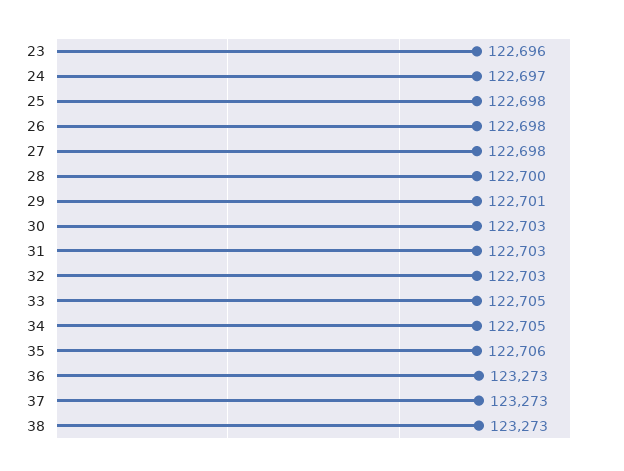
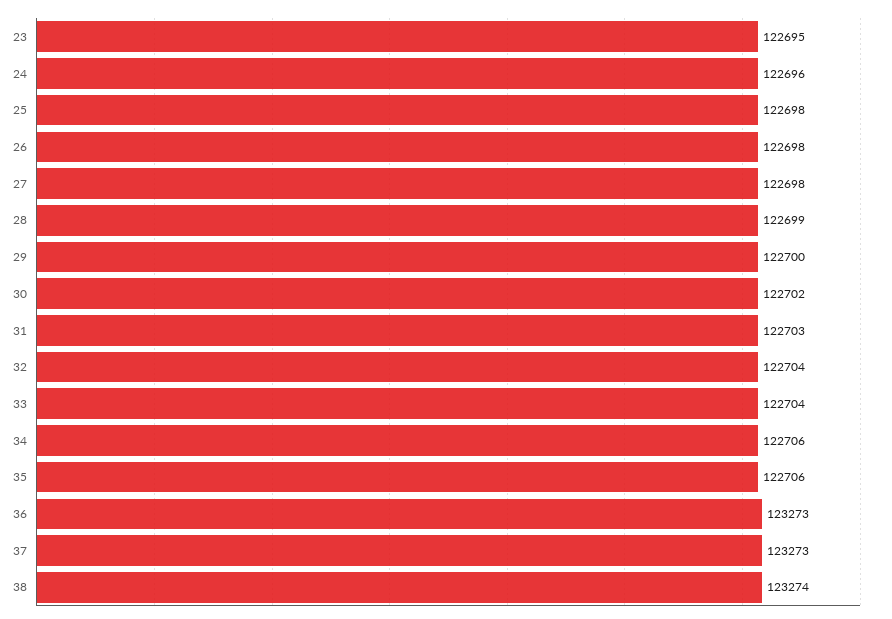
23: 122696 -> 122695
24: 122697 -> 122696
28: 122700 -> 122699
29: 122701 -> 122700
30: 122703 -> 122702
32: 122703 -> 122704
33: 122705 -> 122704
34: 122705 -> 122706
38: 123273 -> 123274

